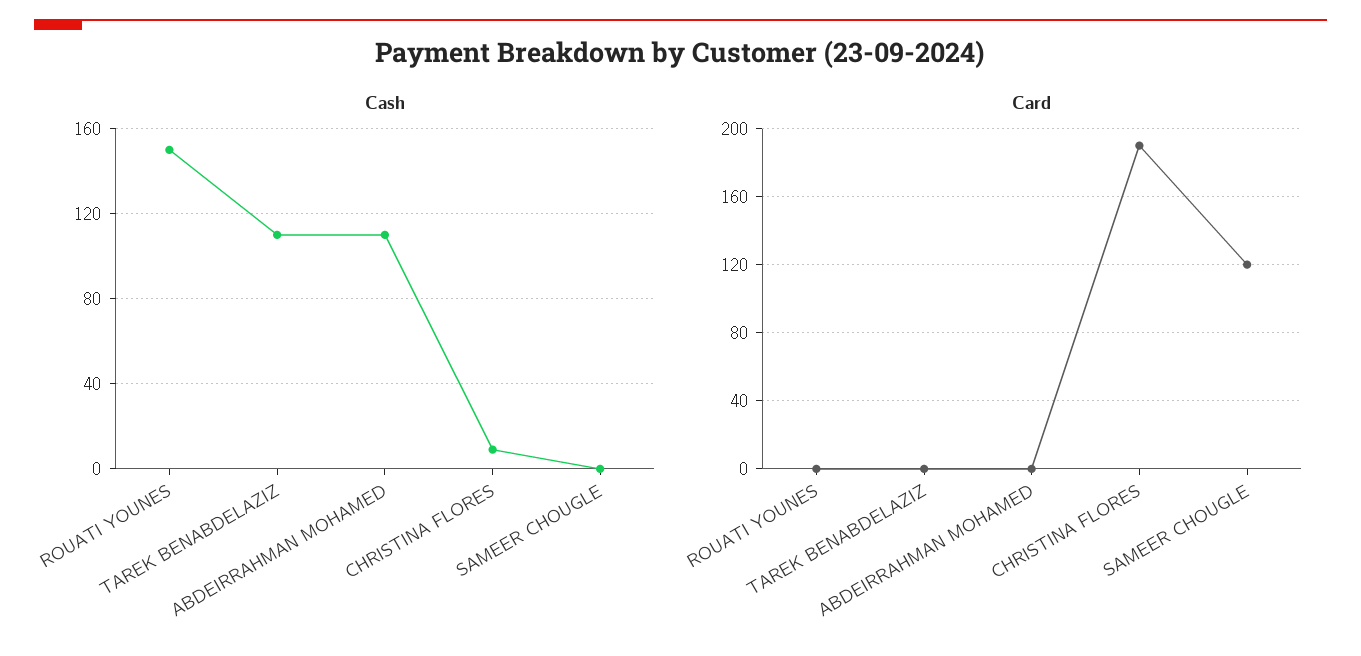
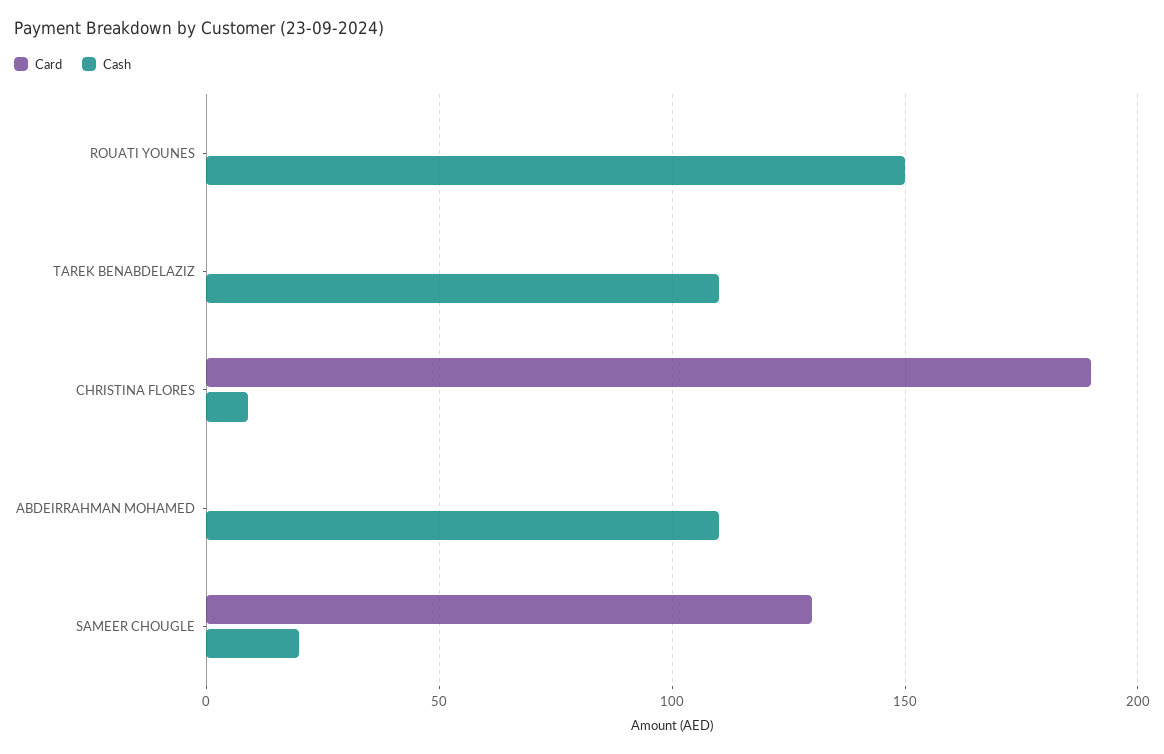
Cash, SAMEER CHOUGLE: 0 -> 20
Card, SAMEER CHOUGLE: 120 -> 130

